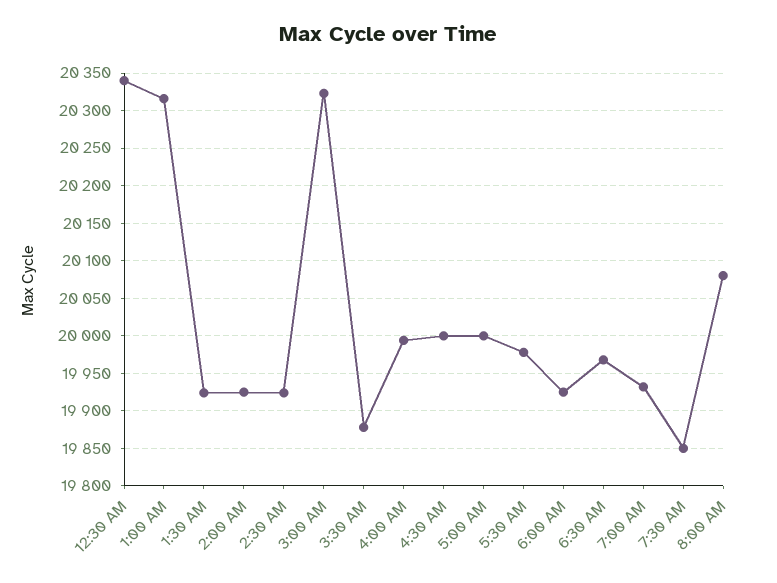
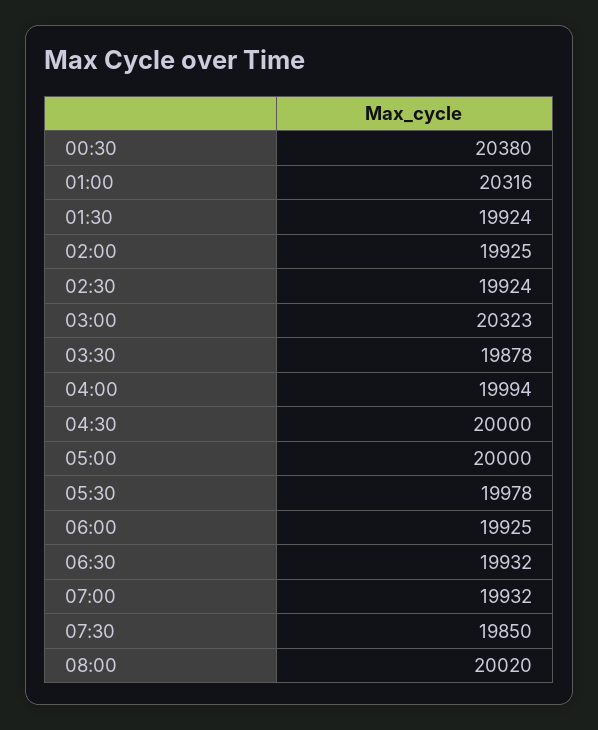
12:30 AM: 20340 -> 20380
6:30 AM: 19970 -> 19932
8:00 AM: 20080 -> 20020

